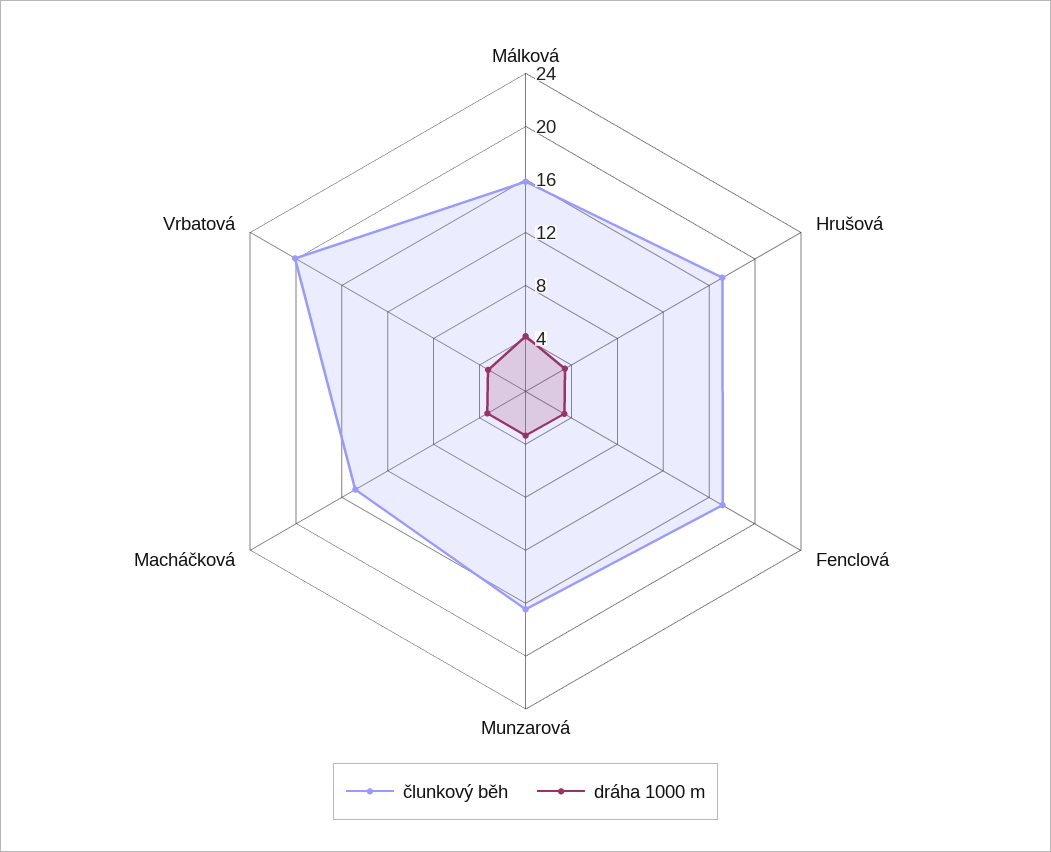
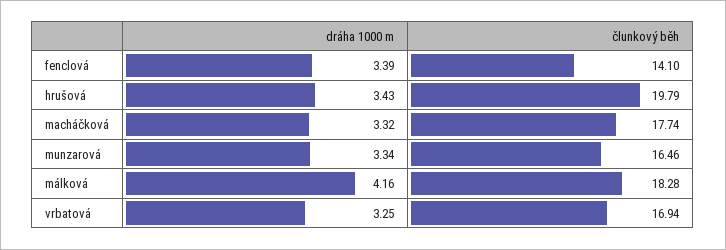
člunkový běh, Málková: 16 -> 18.28
člunkový běh, Hrušová: 17 -> 19.79
člunkový běh, Fenclová: 17 -> 14.1
člunkový běh, Macháčková: 15 -> 17.74
člunkový běh, Vrbatová: 20 -> 16.94

